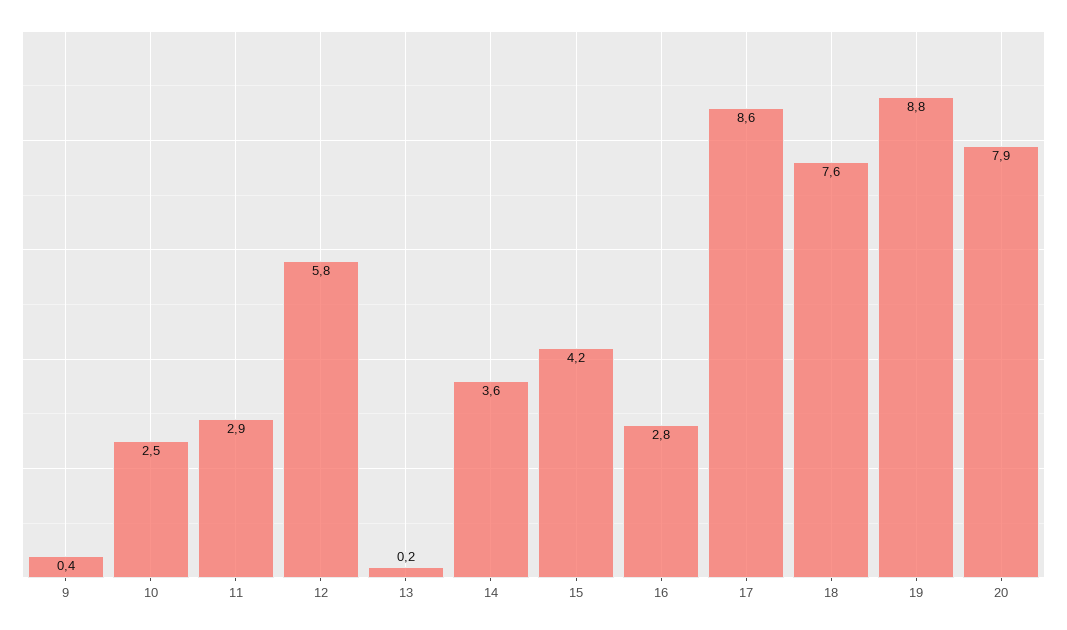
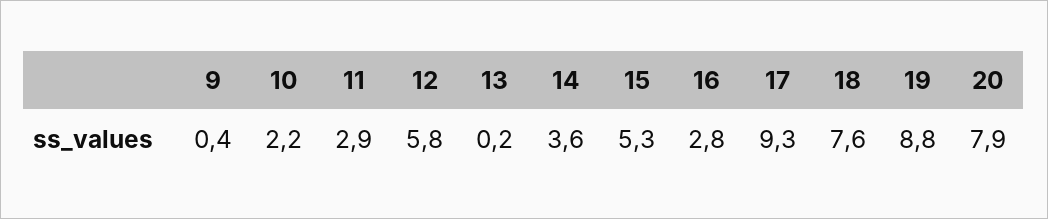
10: 2.5 -> 2.2
15: 4.2 -> 5.3
17: 8.6 -> 9.3

